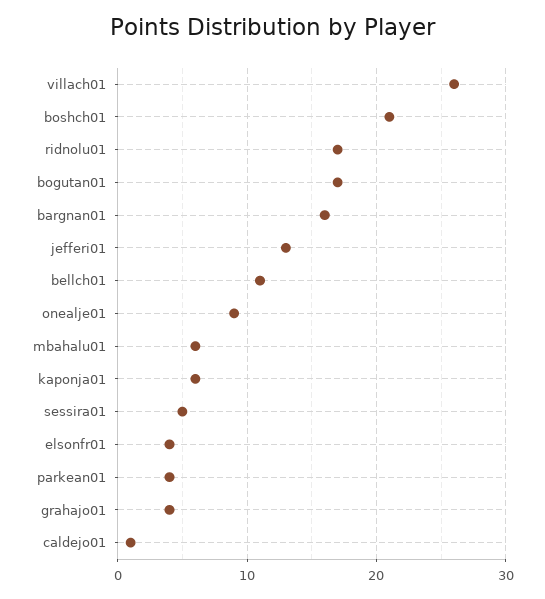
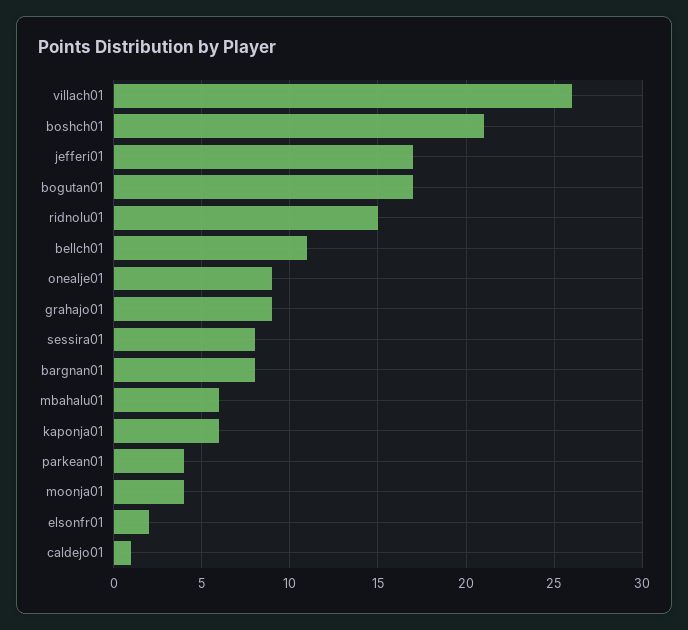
ridnolu01: 17 -> 15
bargnan01: 16 -> 8
jefferi01: 13 -> 17
sessira01: 5 -> 8
elsonfr01: 4 -> 2
grahajo01: 4 -> 9
moonja01: none -> 4

